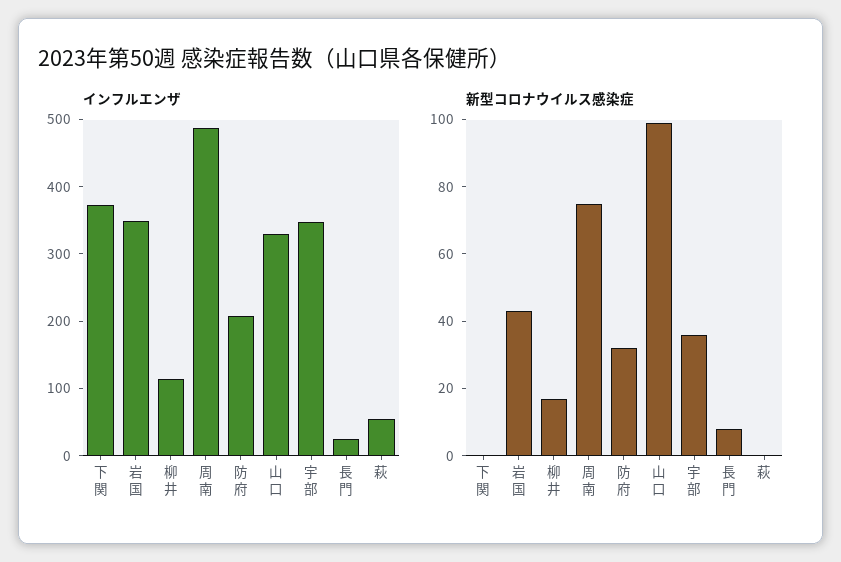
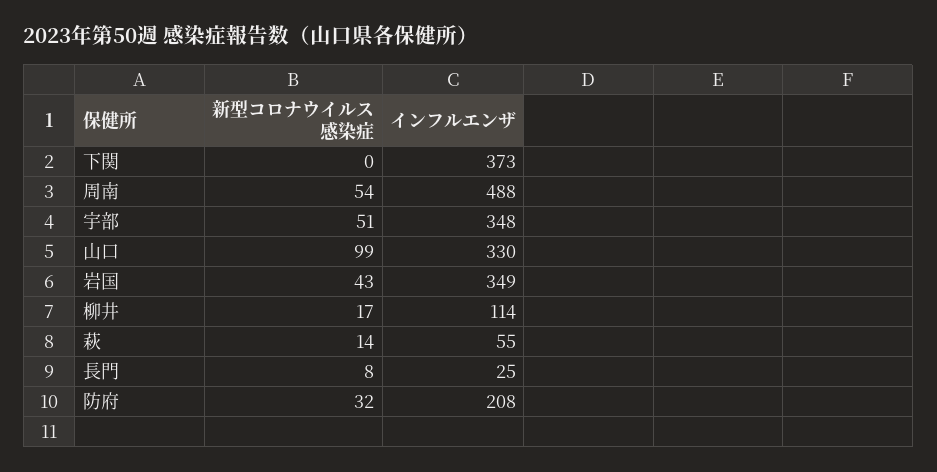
新型コロナウイルス感染症, 周南: 75 -> 54
新型コロナウイルス感染症, 宇部: 35 -> 51
新型コロナウイルス感染症, 萩: 0 -> 14

